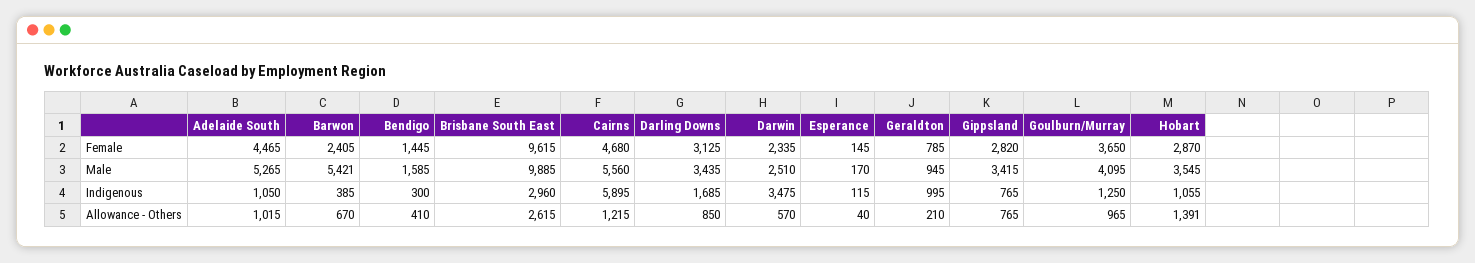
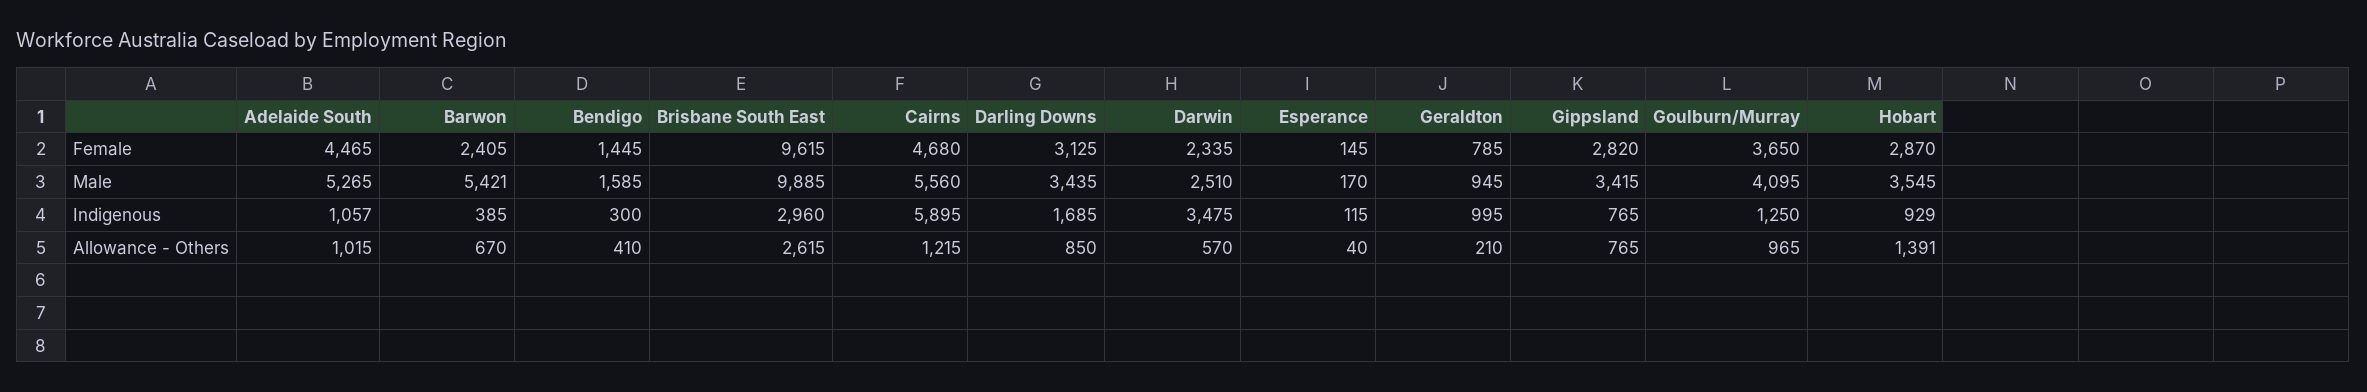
Adelaide South, Indigenous: 1050 -> 1057
Hobart, Indigenous: 1055 -> 929

